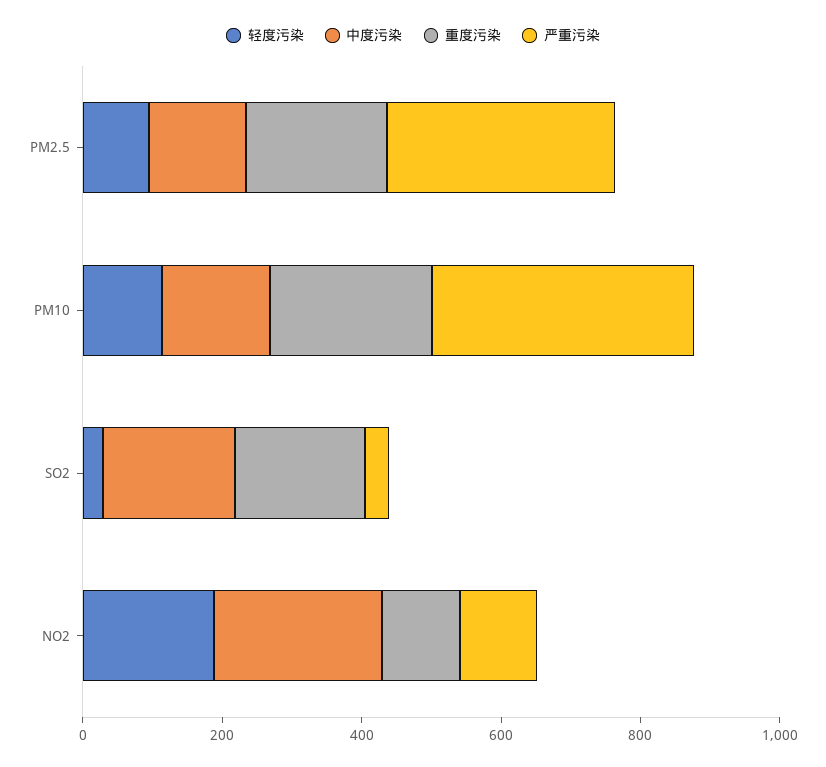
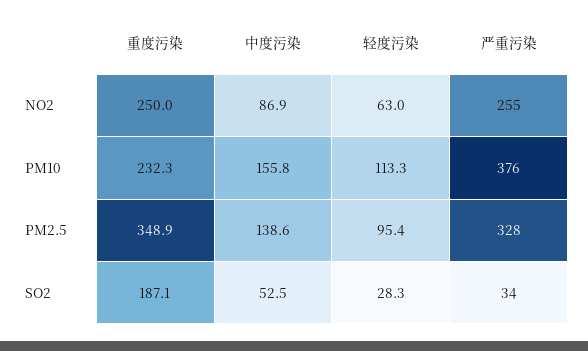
重度污染, PM2.5: 200 -> 348.9
中度污染, SO2: 200 -> 52.5
轻度污染, NO2: 200 -> 63
中度污染, NO2: 250 -> 86.9
重度污染, NO2: 100 -> 250
严重污染, NO2: 100 -> 255

